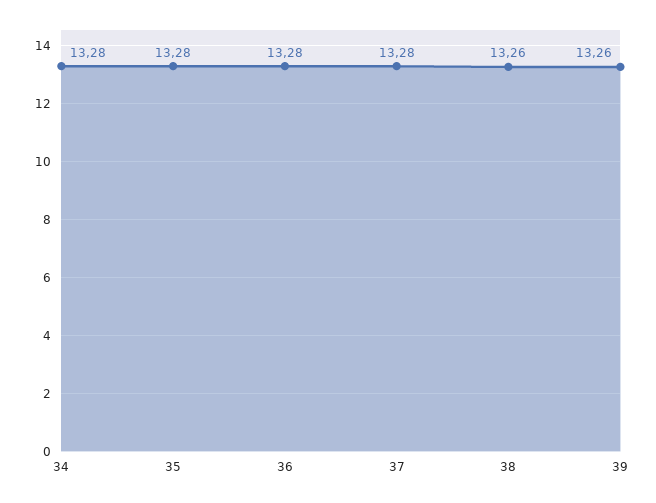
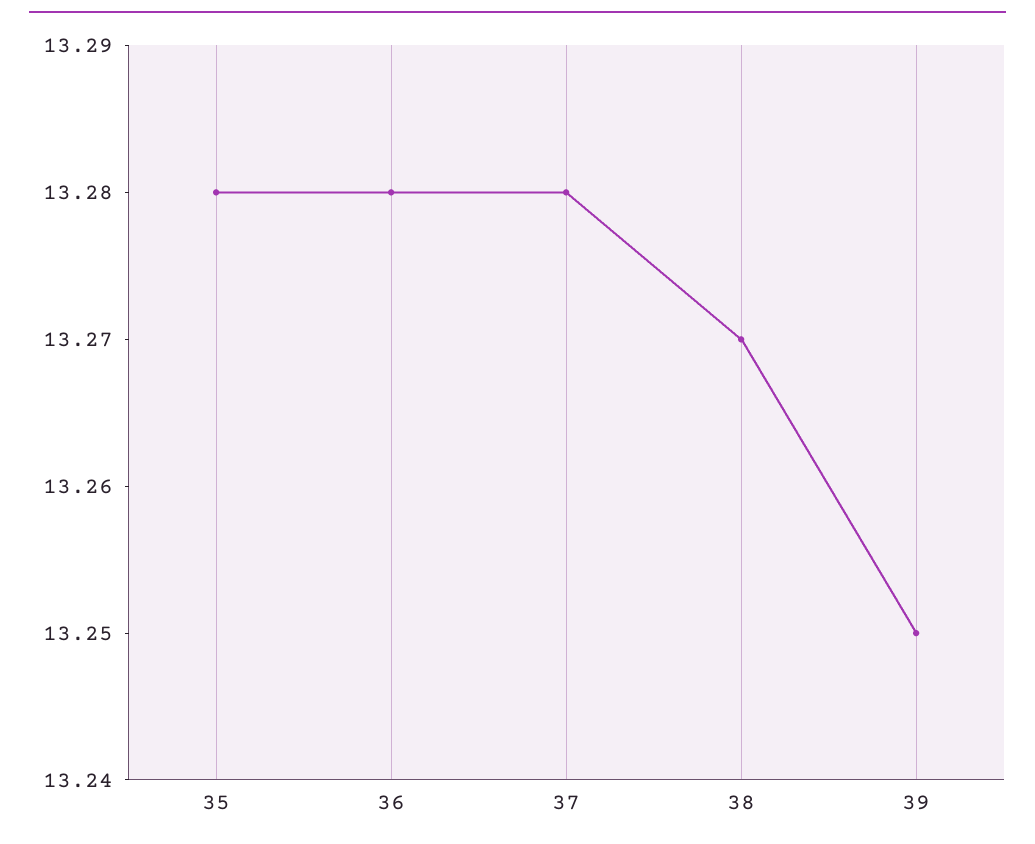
34: 13.28 -> none
38: 13.26 -> 13.27
39: 13.26 -> 13.25

